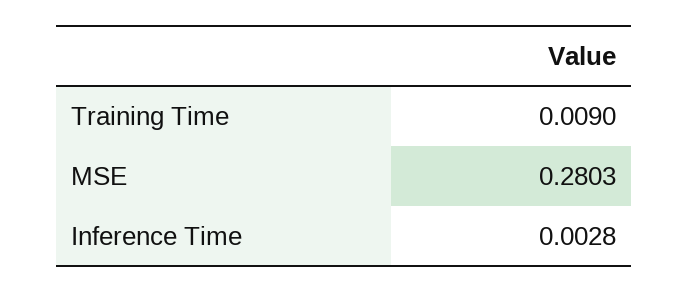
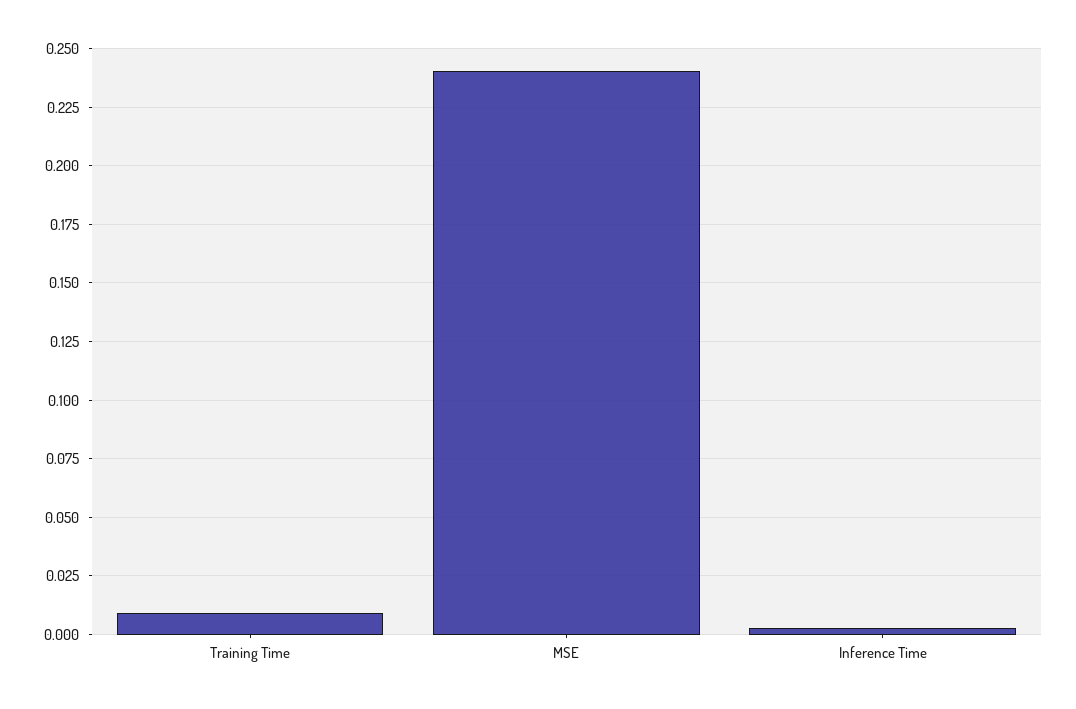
MSE: 0.2803 -> 0.24

